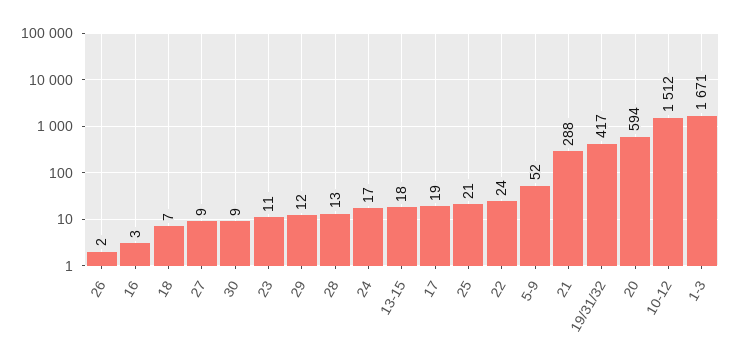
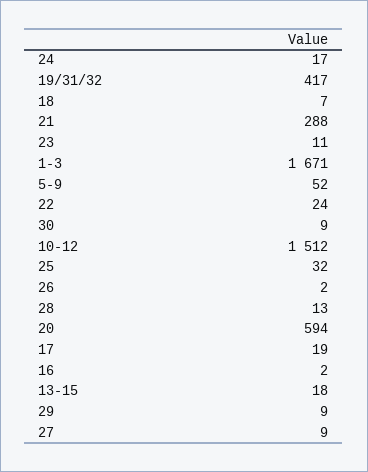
16: 3 -> 2
29: 12 -> 9
25: 21 -> 32

